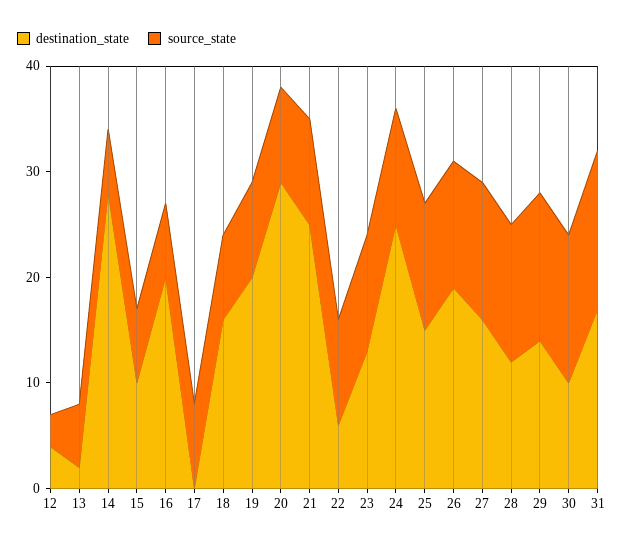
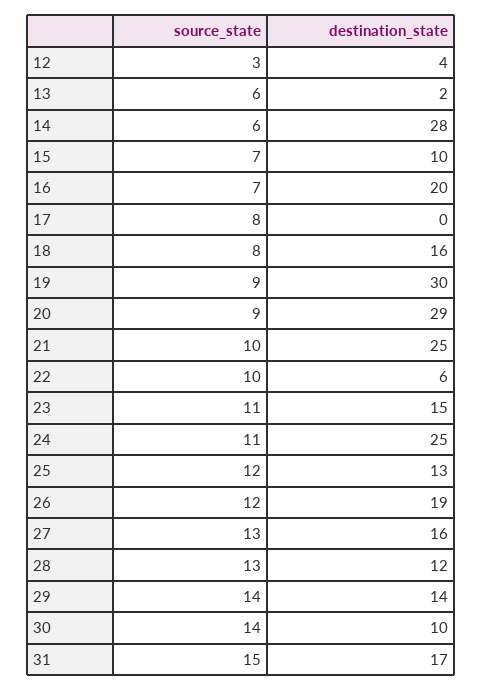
destination_state, 19: 20 -> 30
destination_state, 23: 13 -> 15
destination_state, 25: 15 -> 13

